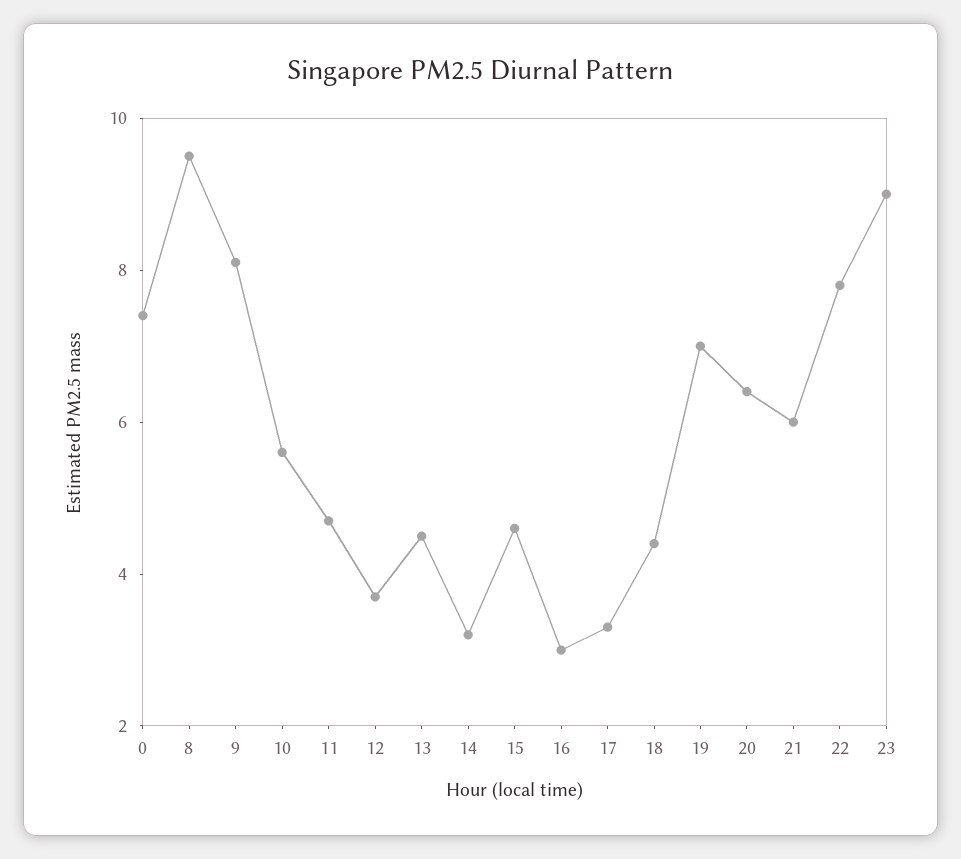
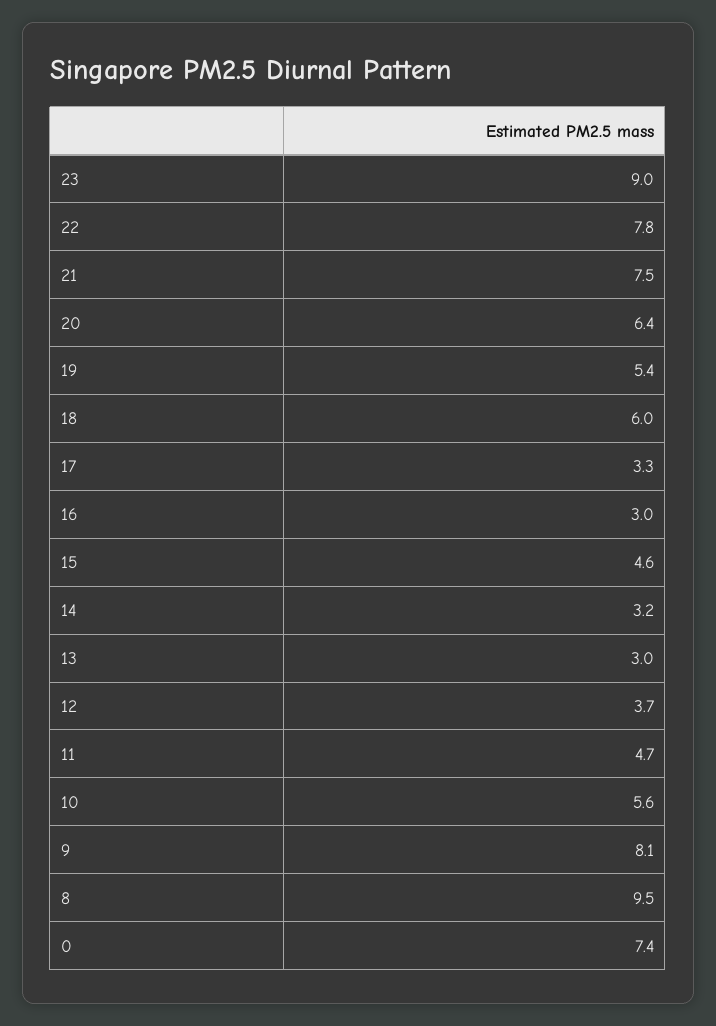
13: 4.5 -> 3
18: 4.5 -> 6
19: 7 -> 5.4
21: 6 -> 7.5

